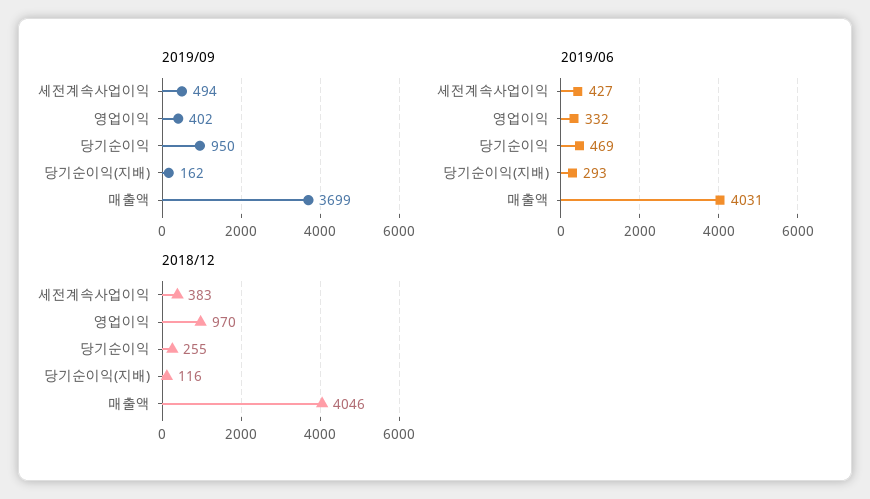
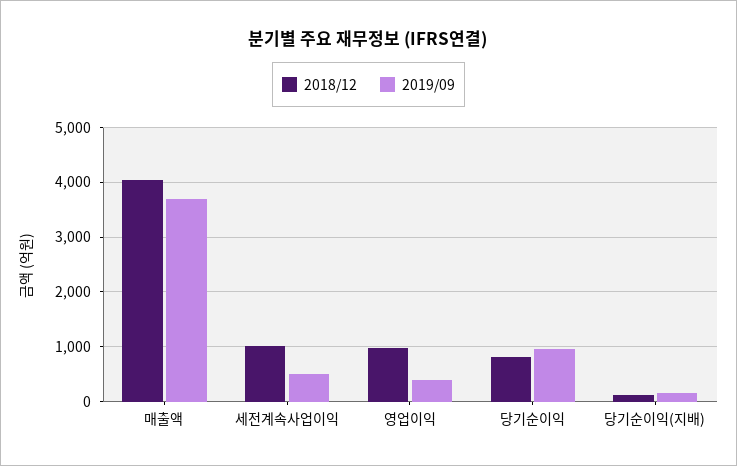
2019/06, 세전계속사업이익: 427 -> none
2019/06, 영업이익: 332 -> none
2019/06, 당기순이익: 469 -> none
2019/06, 당기순이익(지배): 293 -> none
2019/06, 매출액: 4031 -> none
2018/12, 세전계속사업이익: 383 -> 1000
2018/12, 당기순이익: 255 -> 800

